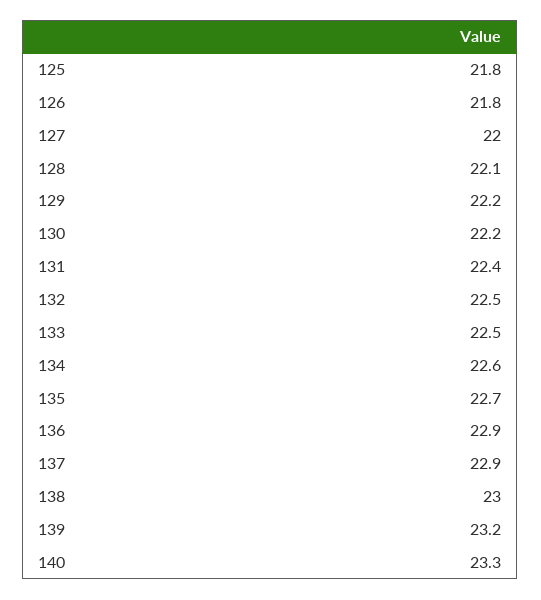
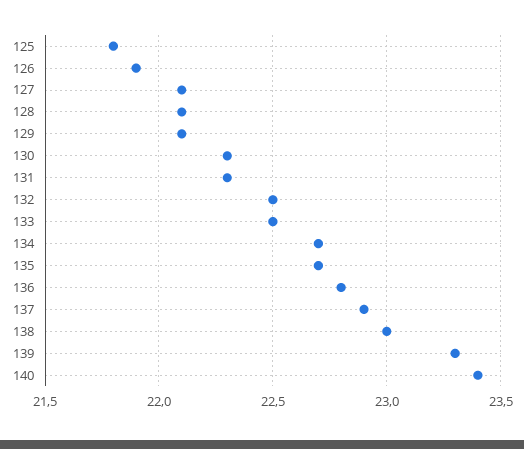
126: 21.8 -> 21.9
127: 22 -> 22.1
129: 22.2 -> 22.1
130: 22.2 -> 22.3
131: 22.4 -> 22.3
134: 22.6 -> 22.7
136: 22.9 -> 22.8
139: 23.2 -> 23.3
140: 23.3 -> 23.4

